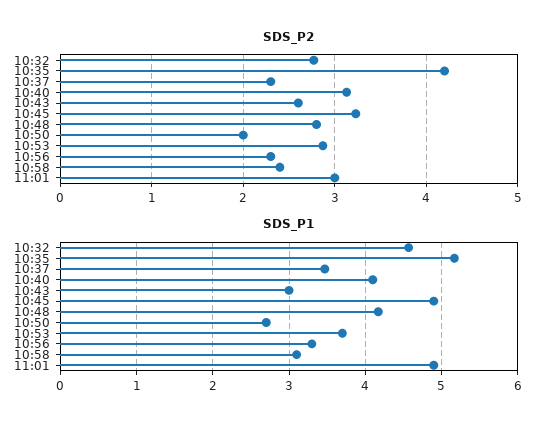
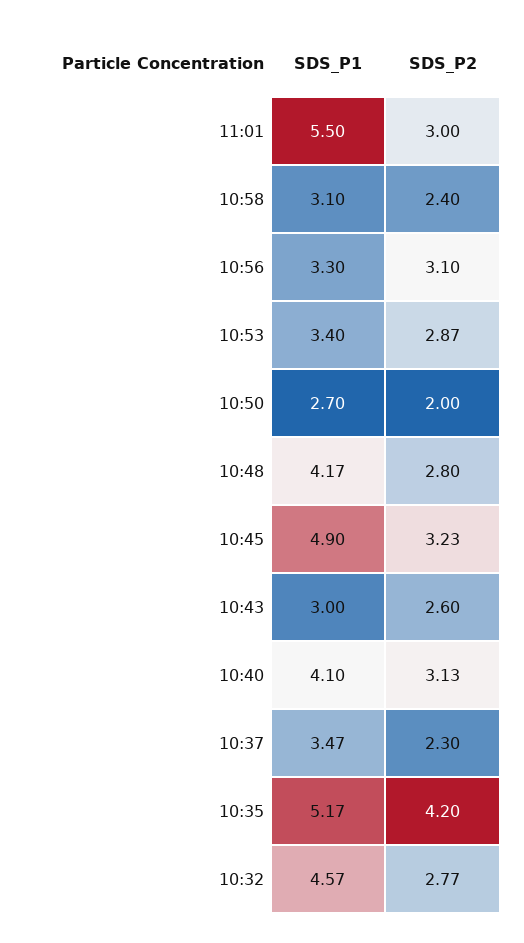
SDS_P2, 10:56: 2.3 -> 3.1
SDS_P1, 10:53: 3.7 -> 3.4
SDS_P1, 11:01: 4.9 -> 5.5

